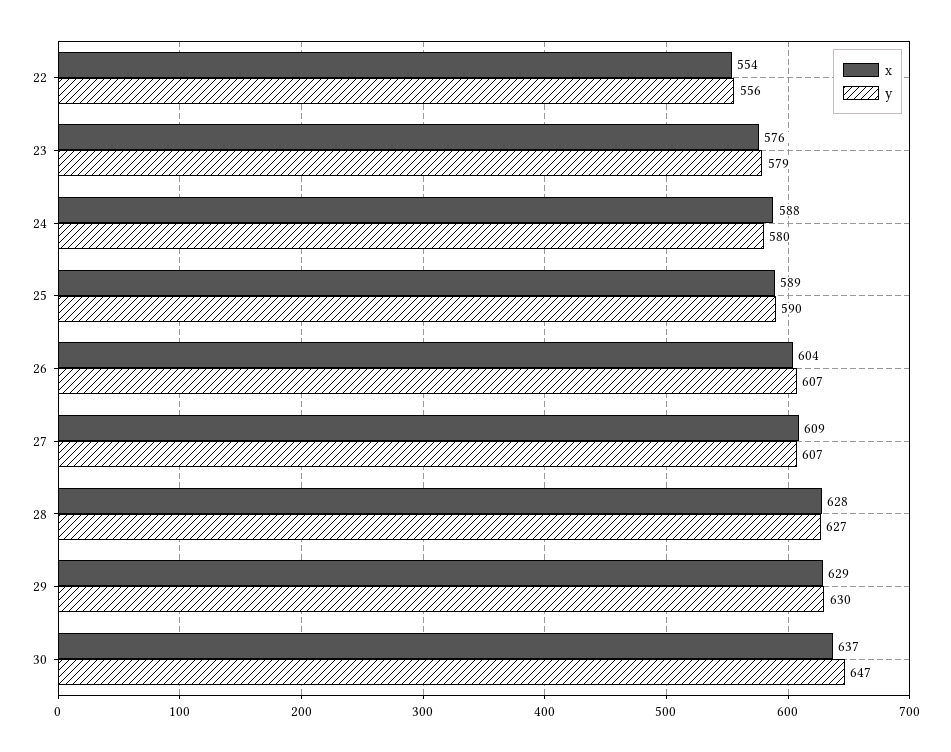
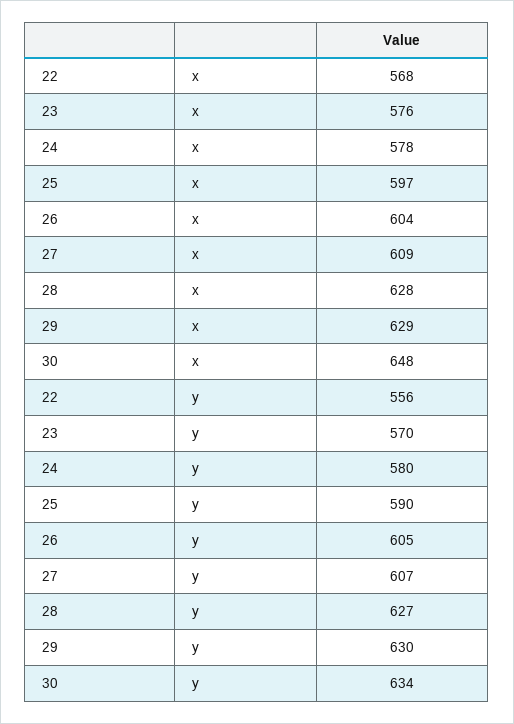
x, 22: 554 -> 568
y, 23: 579 -> 570
x, 24: 588 -> 578
x, 25: 589 -> 597
y, 26: 607 -> 605
x, 30: 637 -> 648
y, 30: 647 -> 634

